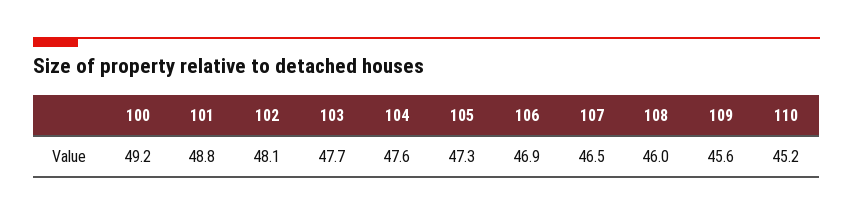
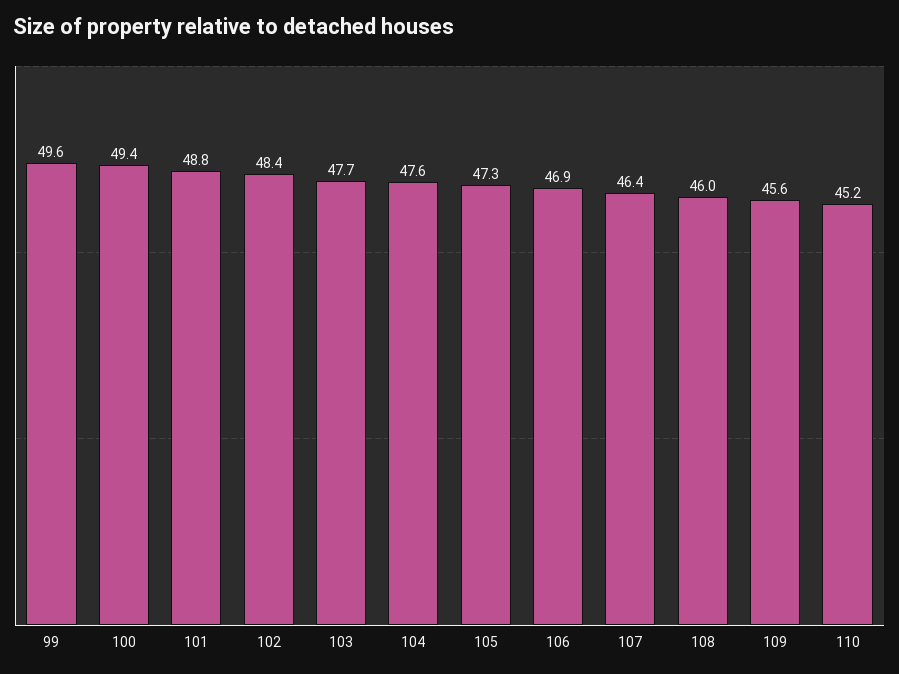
100: 49.2 -> 49.4
102: 48.1 -> 48.4
107: 46.5 -> 46.4
99: none -> 49.6

